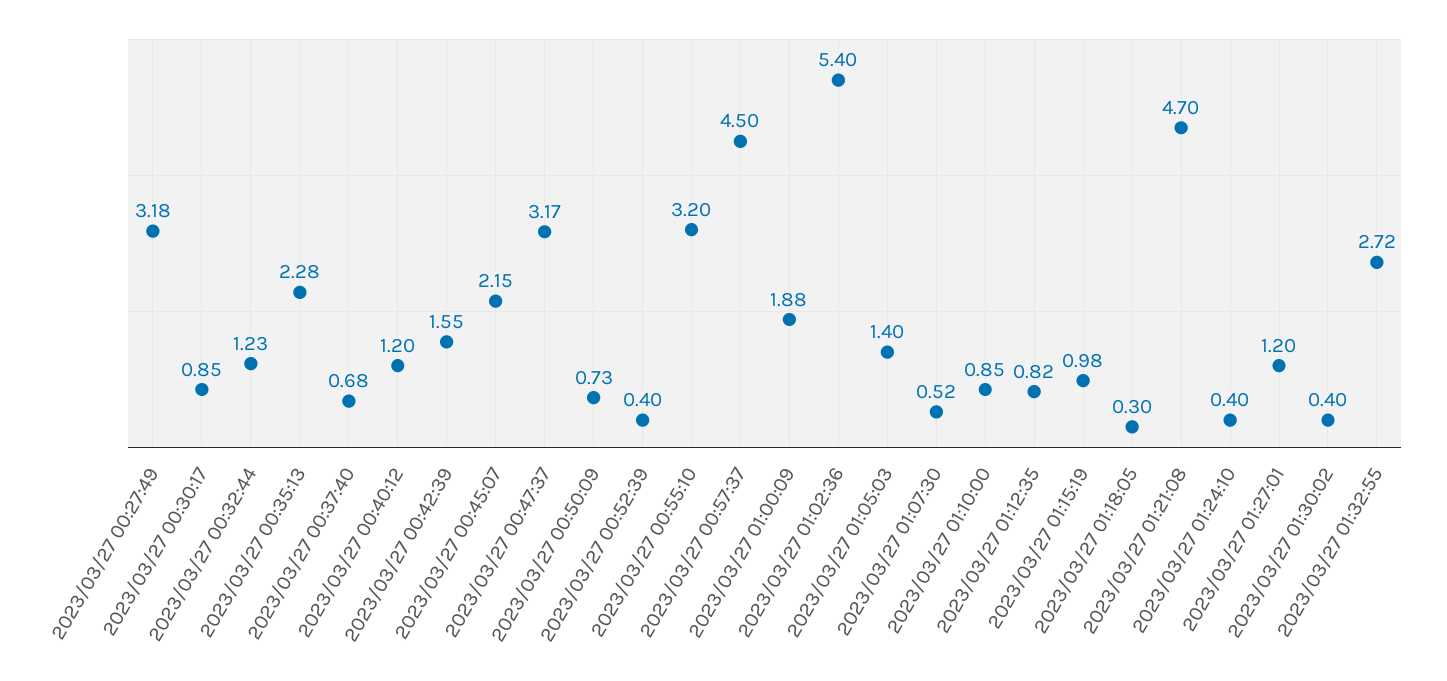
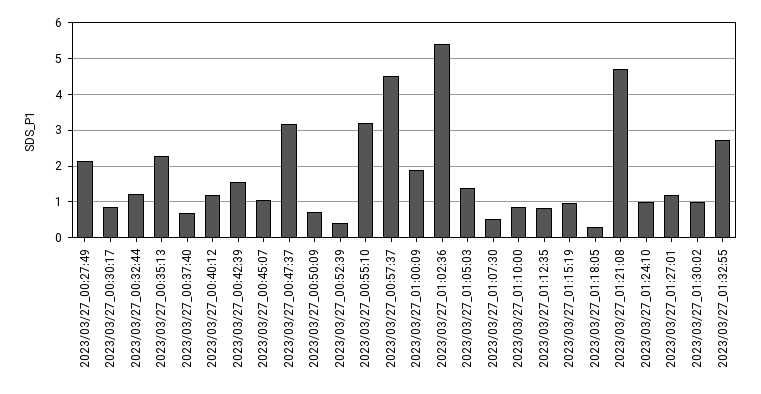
2023/03/27 00:27:49: 3.18 -> 2.2
2023/03/27 00:45:07: 2.15 -> 1
2023/03/27 01:24:10: 0.4 -> 1
2023/03/27 01:30:02: 0.4 -> 1

